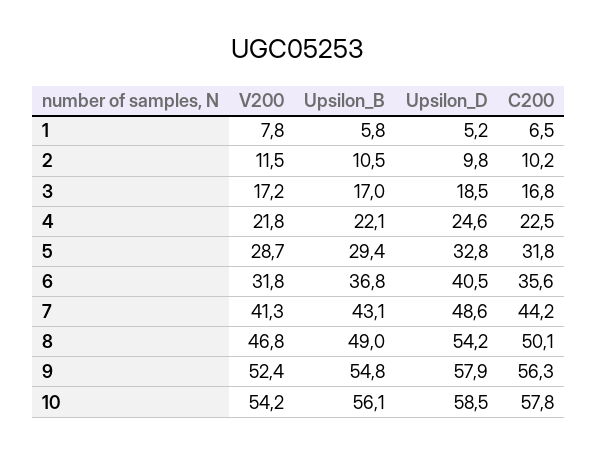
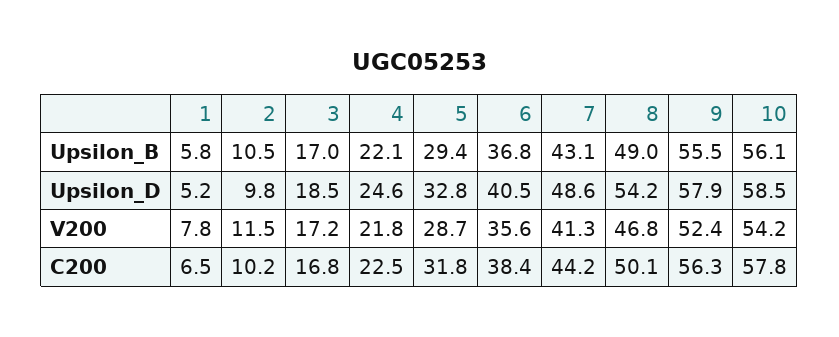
V200, 6: 31.8 -> 35.6
C200, 6: 35.6 -> 38.4
Upsilon_B, 9: 54.8 -> 55.5

